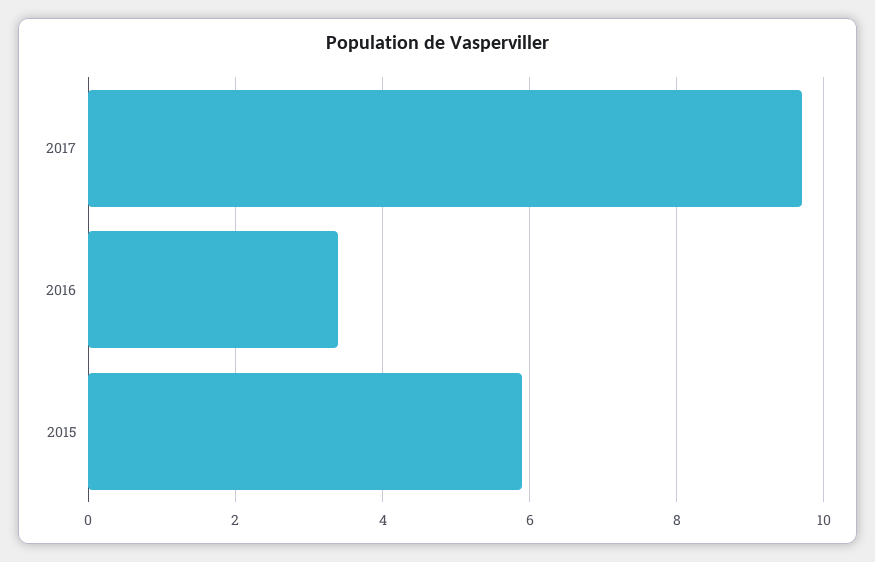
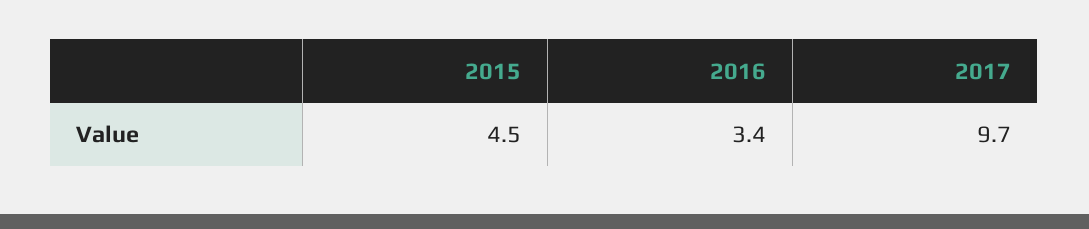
2015: 6 -> 4.5

